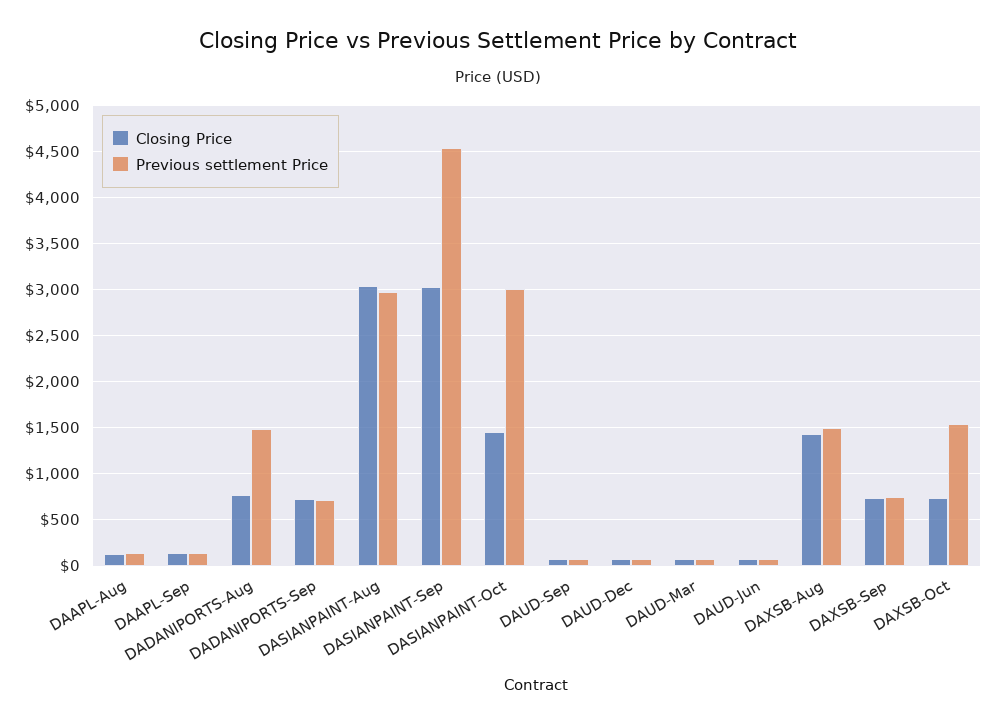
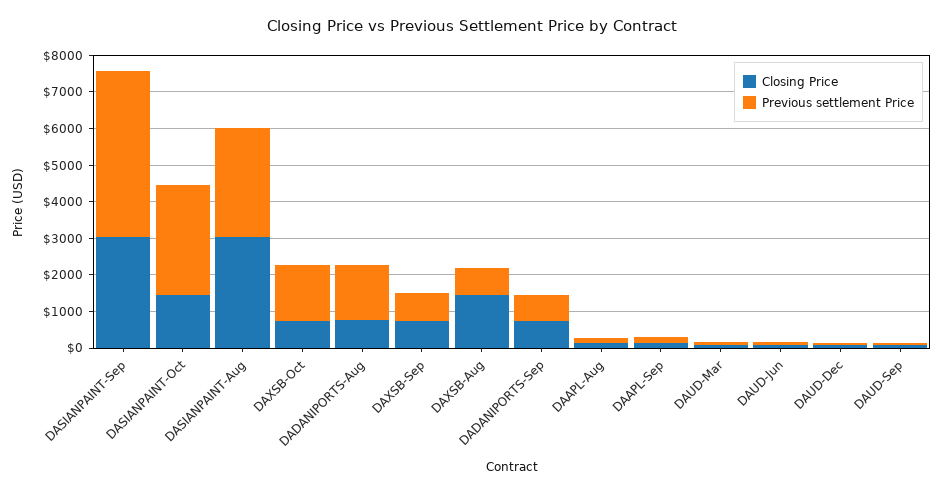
Previous settlement Price, DAXSB-Aug: 1500 -> 750

